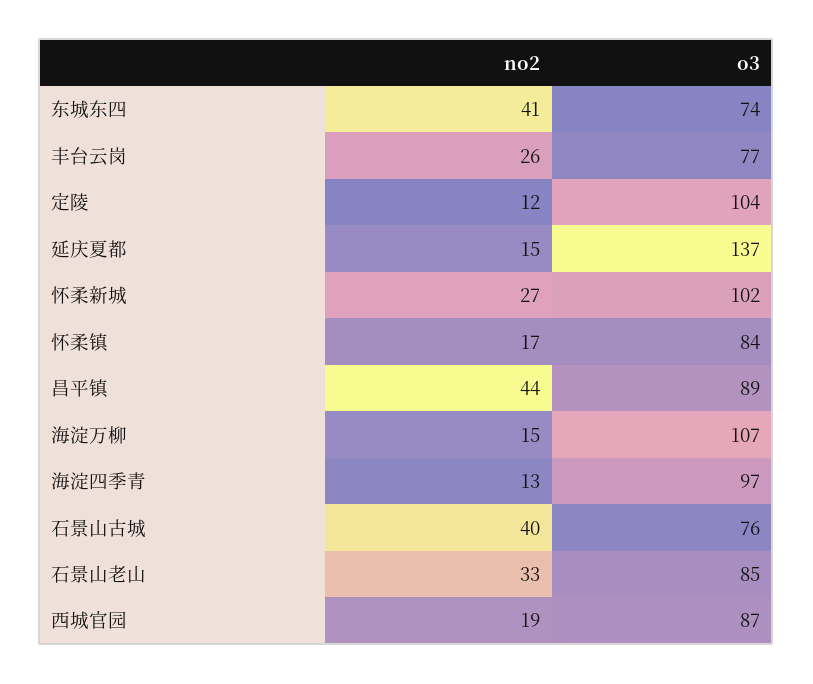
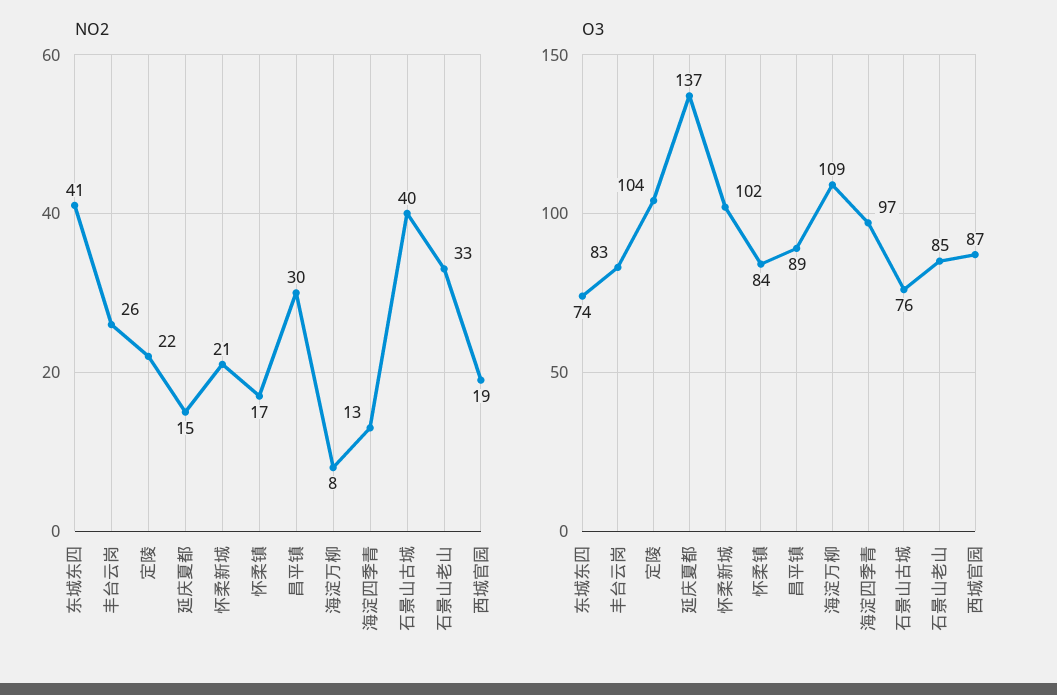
o3, 丰台云岗: 77 -> 83
no2, 定陵: 12 -> 22
no2, 怀柔新城: 27 -> 21
no2, 昌平镇: 44 -> 30
no2, 海淀万柳: 15 -> 8
o3, 海淀万柳: 107 -> 109

